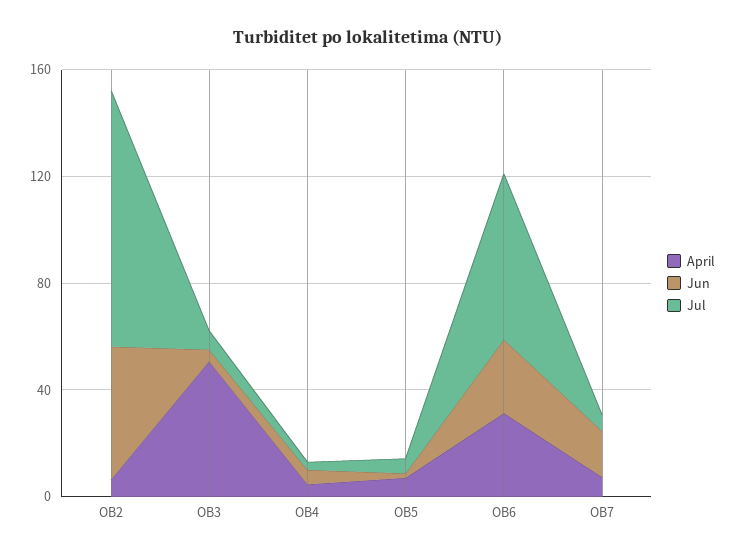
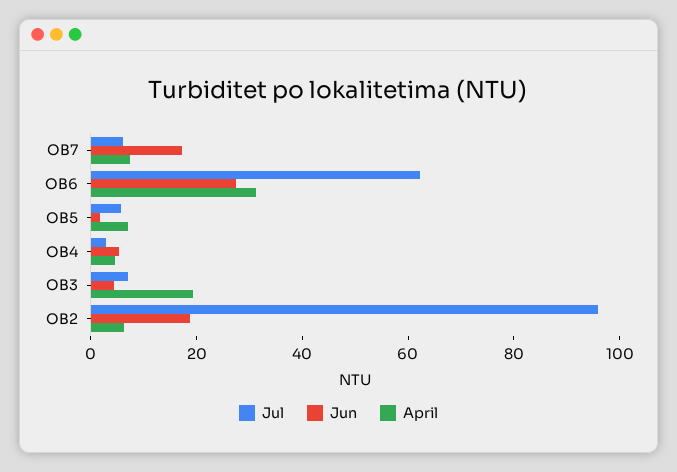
Jun, OB2: 50 -> 20
April, OB3: 50 -> 20

